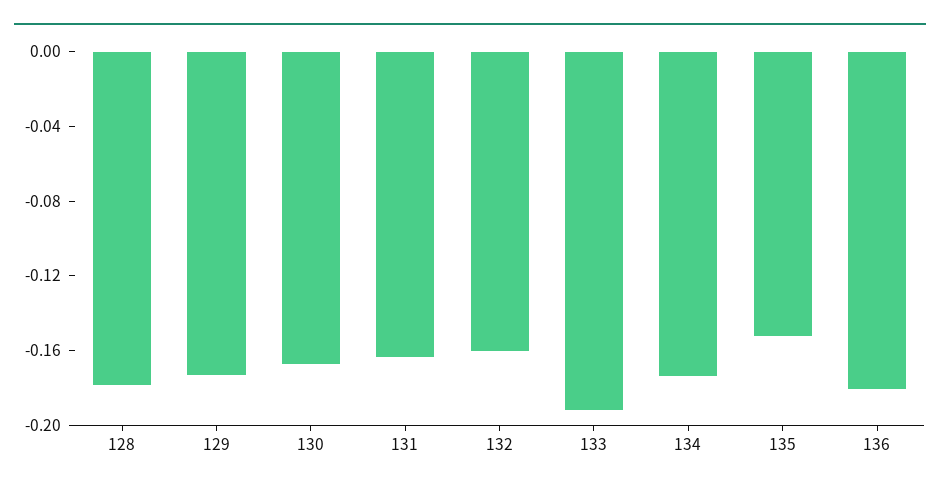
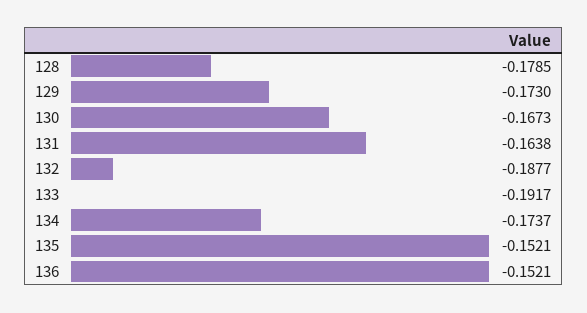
132: -0.16 -> -0.1877
136: -0.18 -> -0.1521

